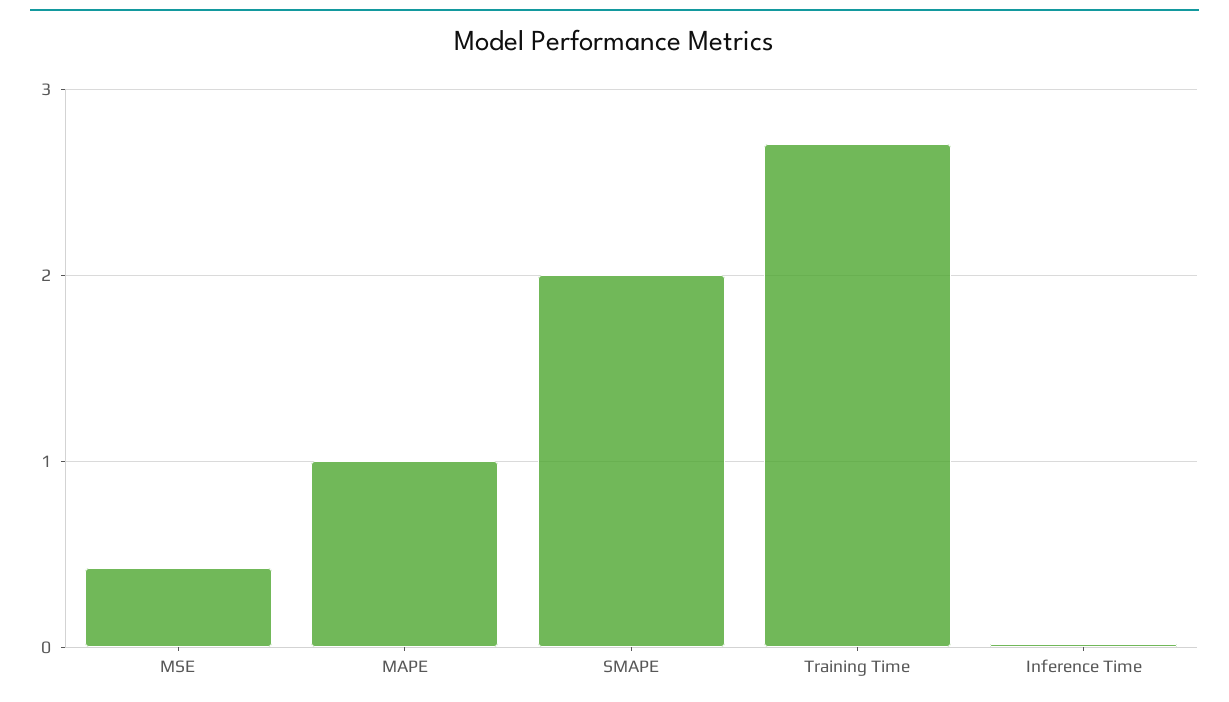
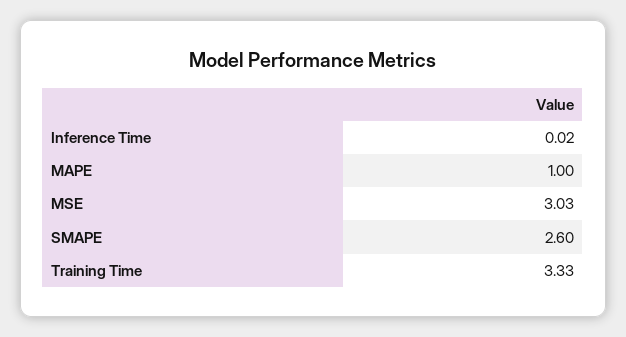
MSE: 0.4 -> 3.03
SMAPE: 2 -> 2.6
Training Time: 2.7 -> 3.33

